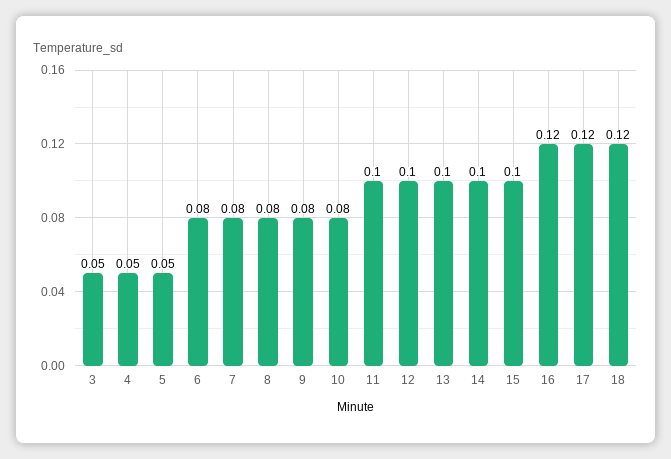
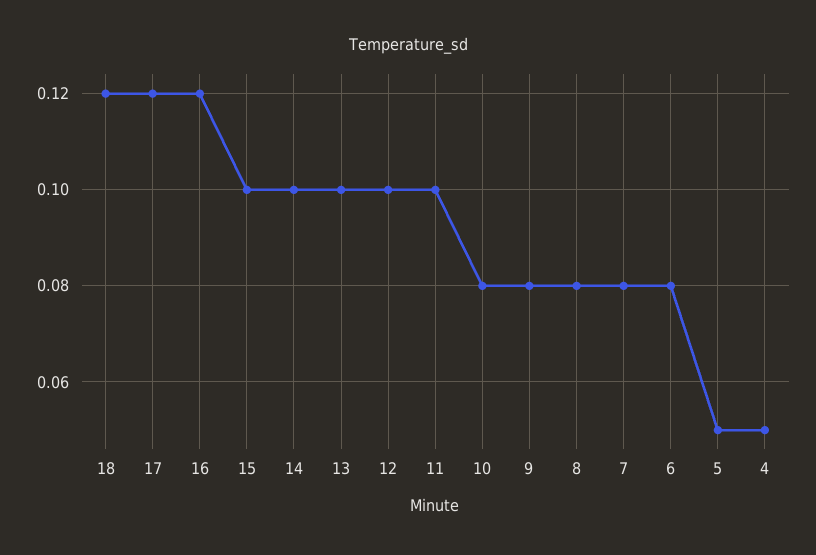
3: 0.05 -> none

